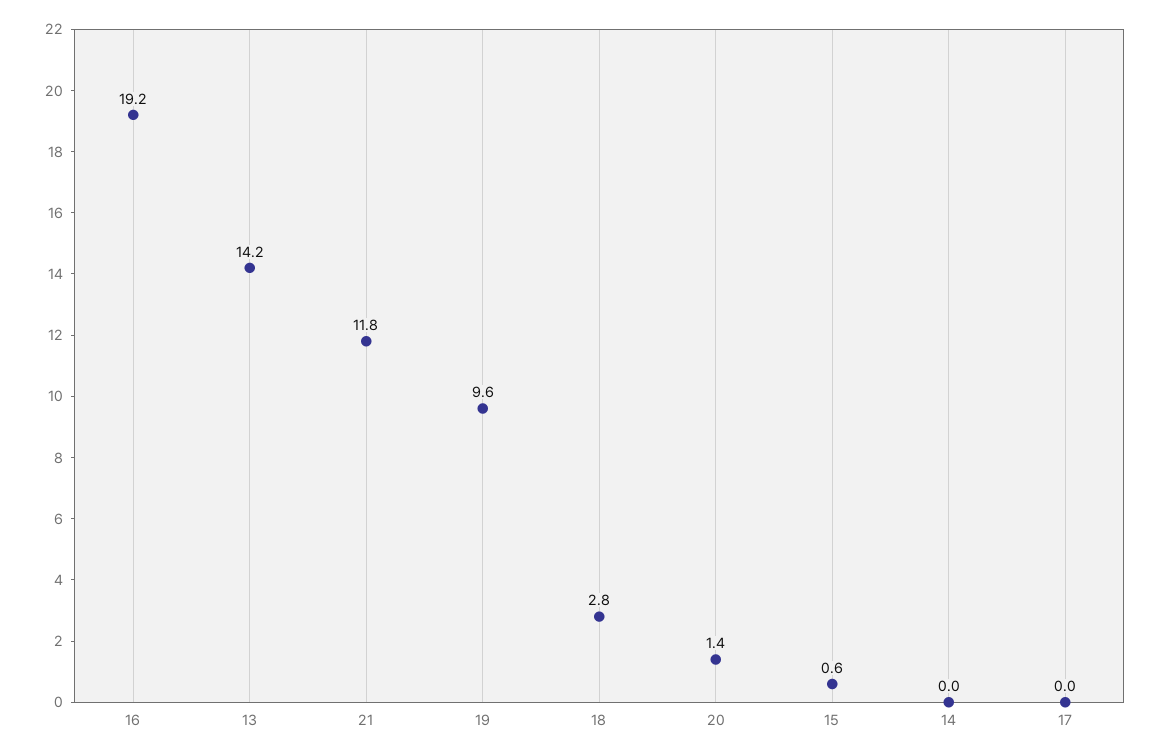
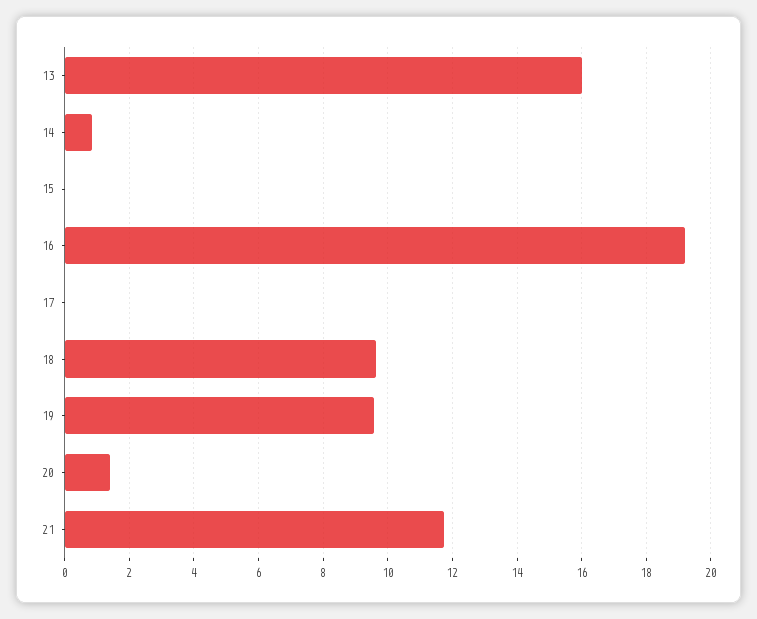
13: 14.2 -> 16
18: 2.8 -> 9.6
15: 0.6 -> 0
14: 0 -> 0.8

